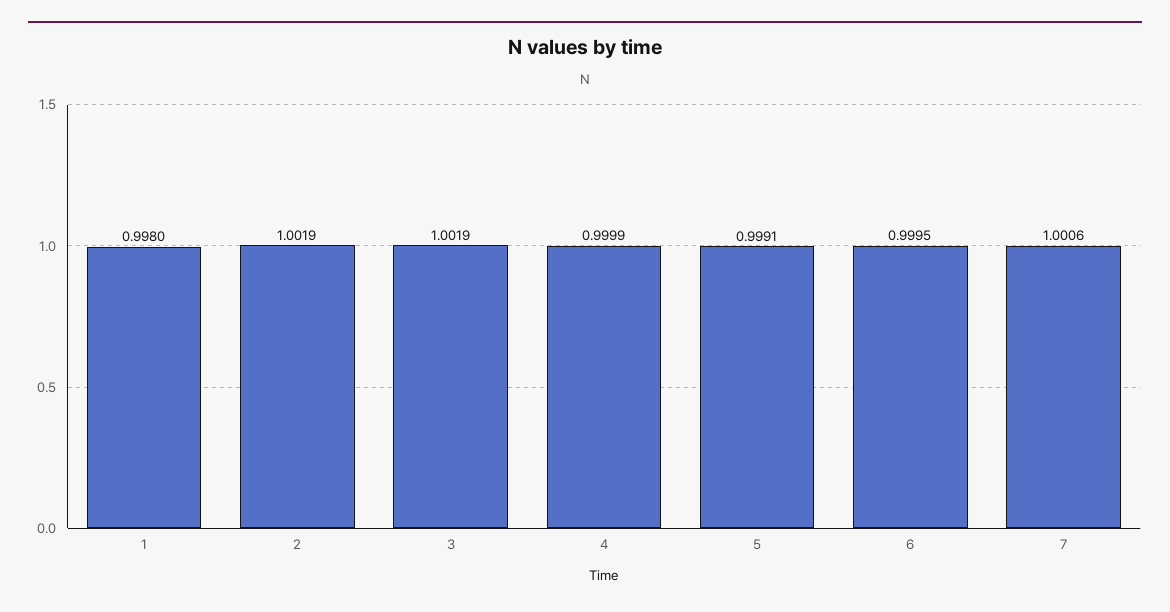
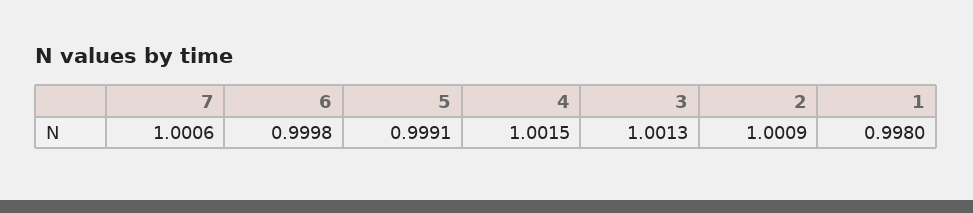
2: 1.0019 -> 1.0009
3: 1.0019 -> 1.0013
4: 0.9999 -> 1.0015
6: 0.9995 -> 0.9998

